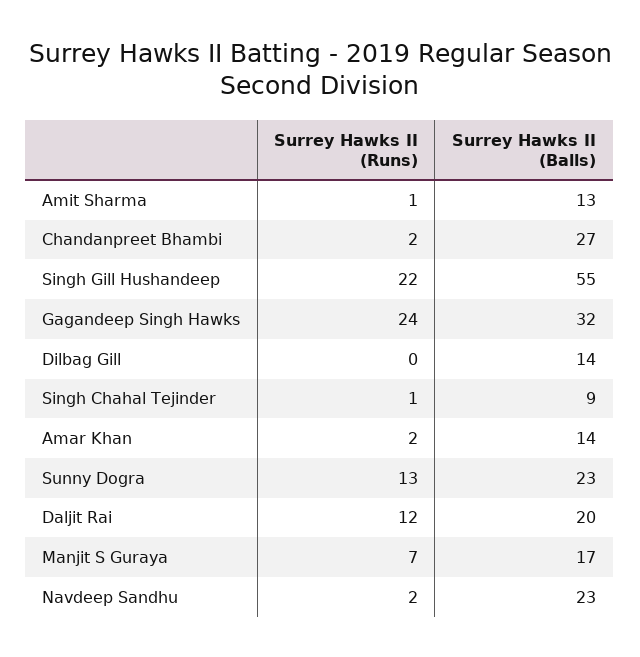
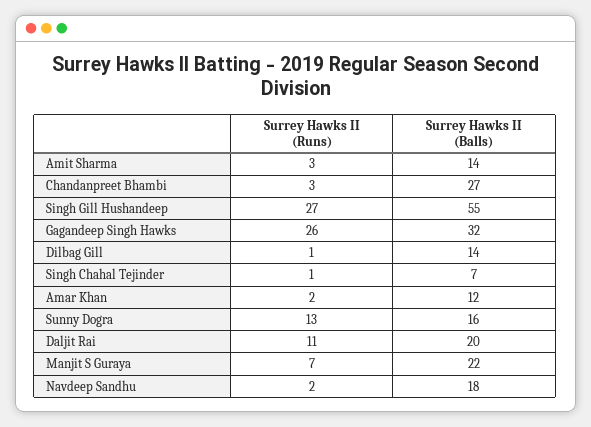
Surrey Hawks II (Runs), Amit Sharma: 1 -> 3
Surrey Hawks II (Balls), Amit Sharma: 13 -> 14
Surrey Hawks II (Runs), Chandanpreet Bhambi: 2 -> 3
Surrey Hawks II (Runs), Singh Gill Hushandeep: 22 -> 27
Surrey Hawks II (Runs), Gagandeep Singh Hawks: 24 -> 26
Surrey Hawks II (Runs), Dilbag Gill: 0 -> 1
Surrey Hawks II (Balls), Singh Chahal Tejinder: 9 -> 7
Surrey Hawks II (Balls), Amar Khan: 14 -> 12
Surrey Hawks II (Balls), Sunny Dogra: 23 -> 16
Surrey Hawks II (Runs), Daljit Rai: 12 -> 11
Surrey Hawks II (Balls), Manjit S Guraya: 17 -> 22
Surrey Hawks II (Balls), Navdeep Sandhu: 23 -> 18

